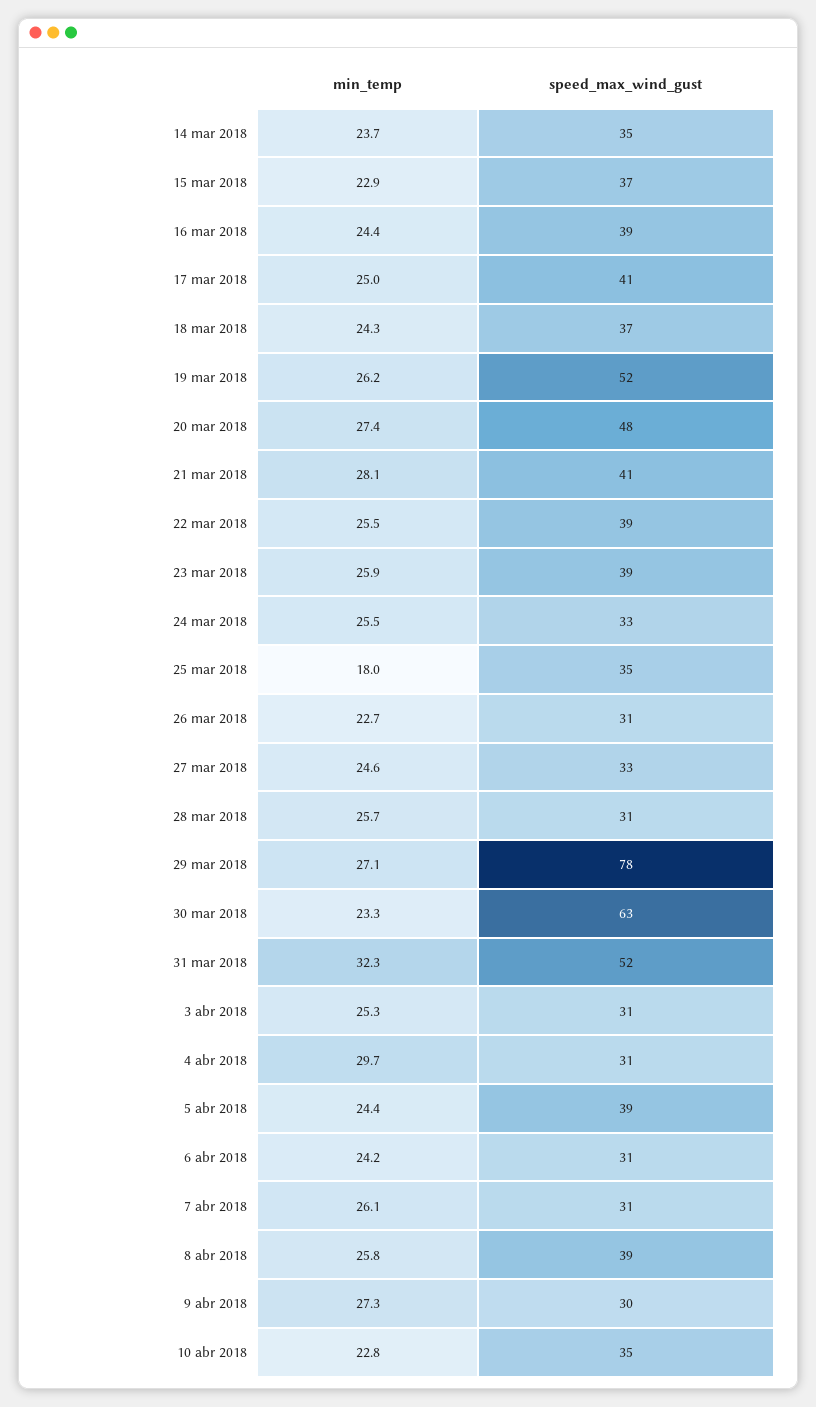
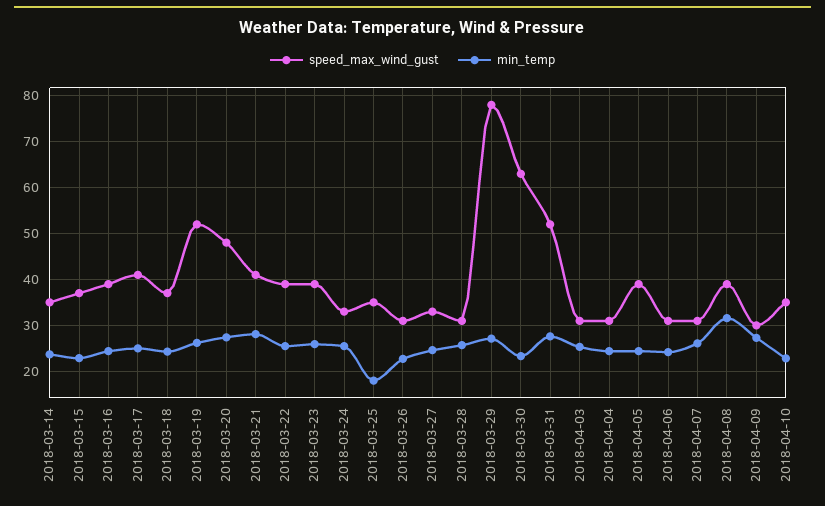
min_temp, 31 mar 2018: 32.3 -> 28
min_temp, 4 abr 2018: 29.7 -> 24
min_temp, 8 abr 2018: 25.8 -> 32

